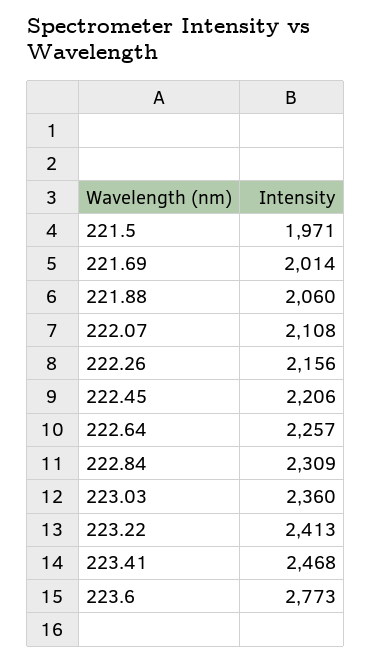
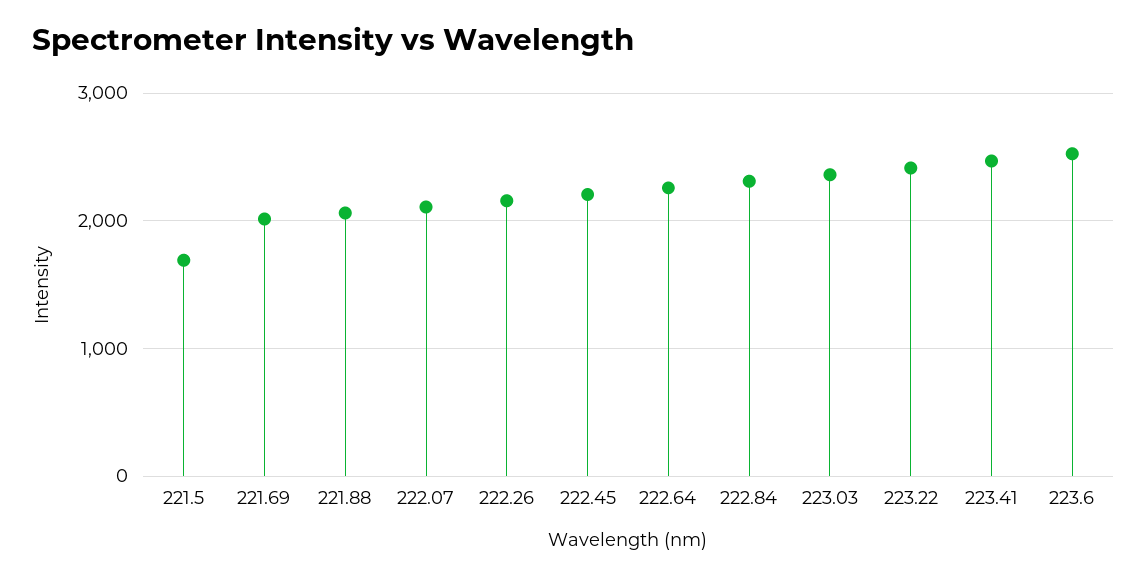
221.5: 1971 -> 1700
223.6: 2773 -> 2500

